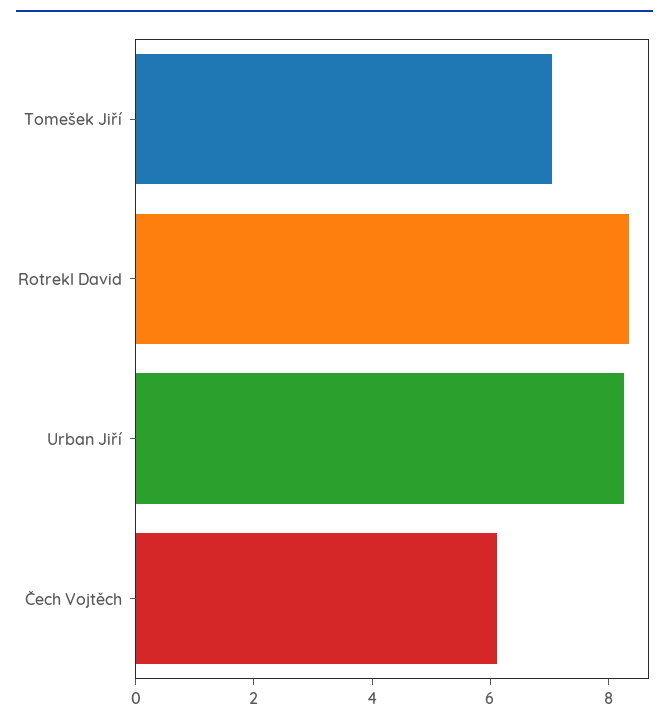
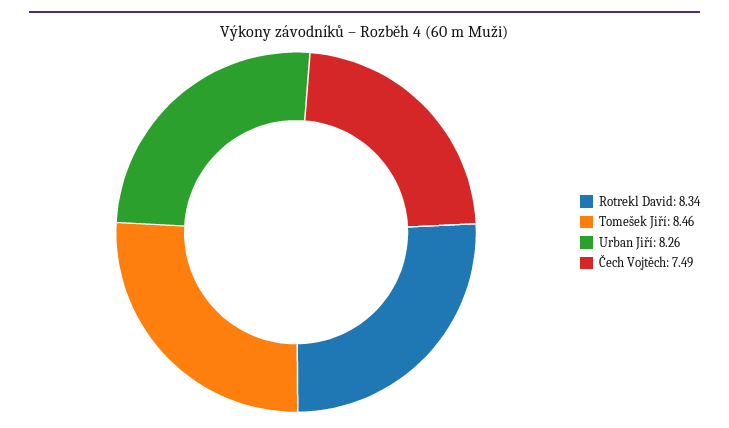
Tomešek Jiří: 7 -> 8.46
Čech Vojtěch: 6 -> 7.49

